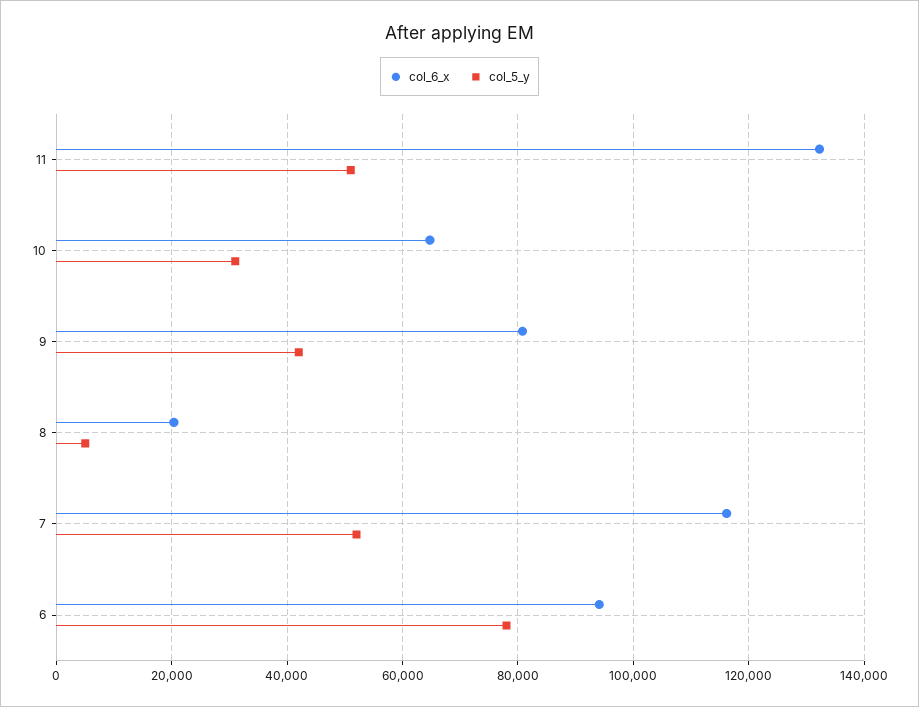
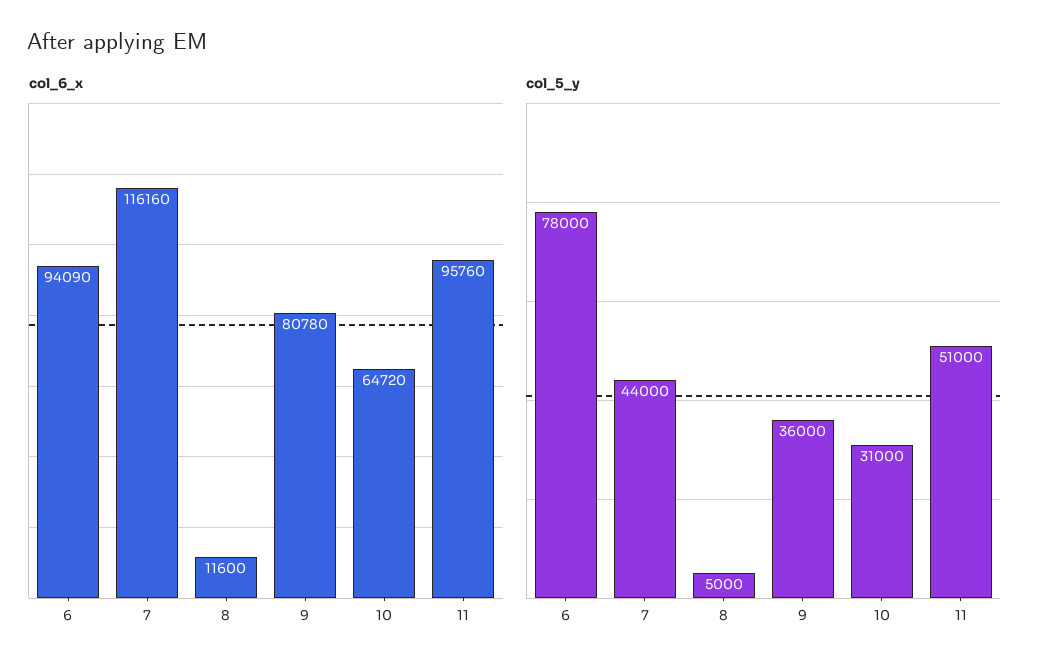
col_6_x, 11: 132000 -> 95760
col_5_y, 9: 42000 -> 36000
col_6_x, 8: 20000 -> 11600
col_5_y, 7: 52000 -> 44000

